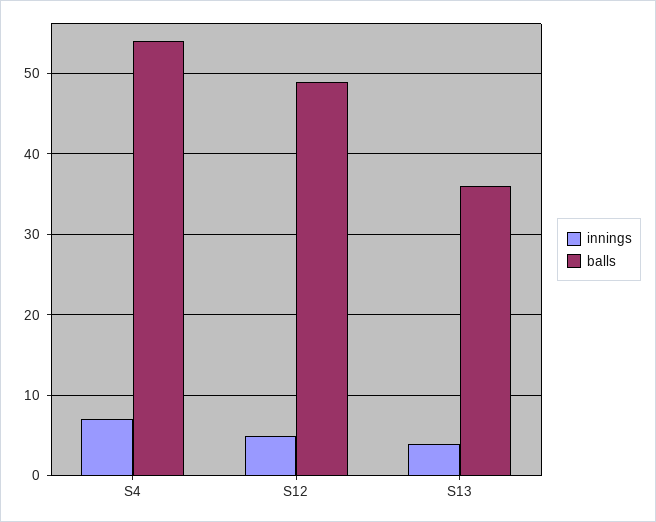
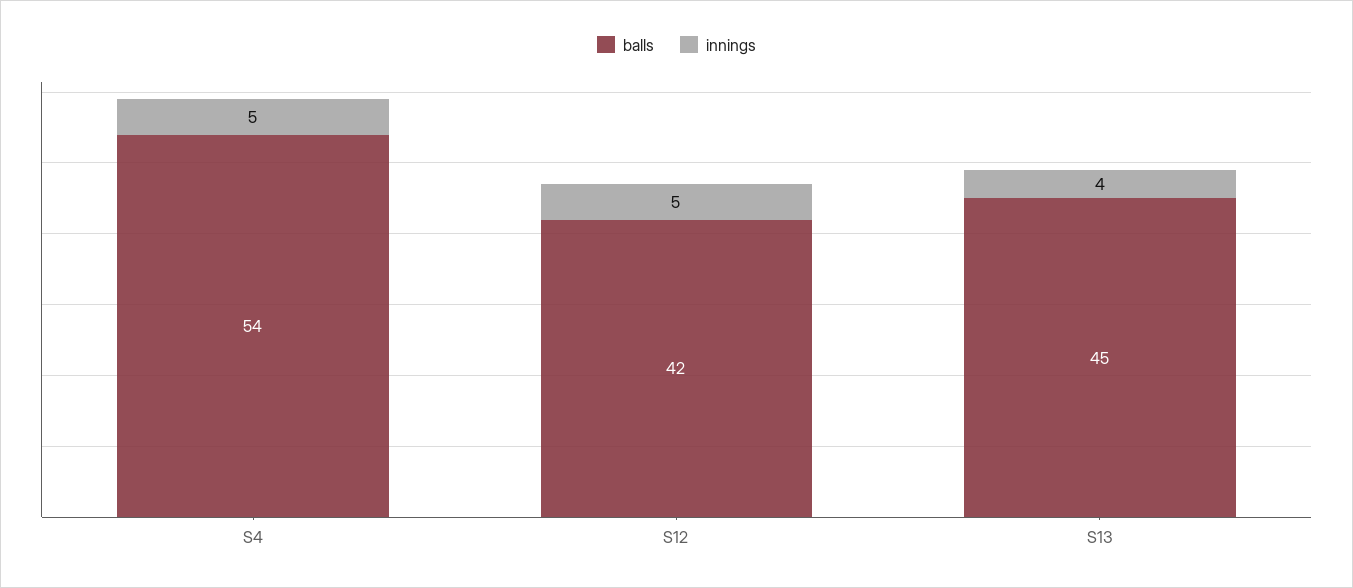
innings, S4: 7 -> 5
balls, S12: 49 -> 42
balls, S13: 36 -> 45

